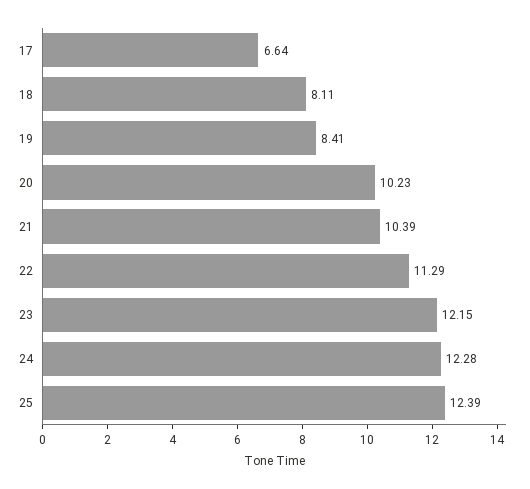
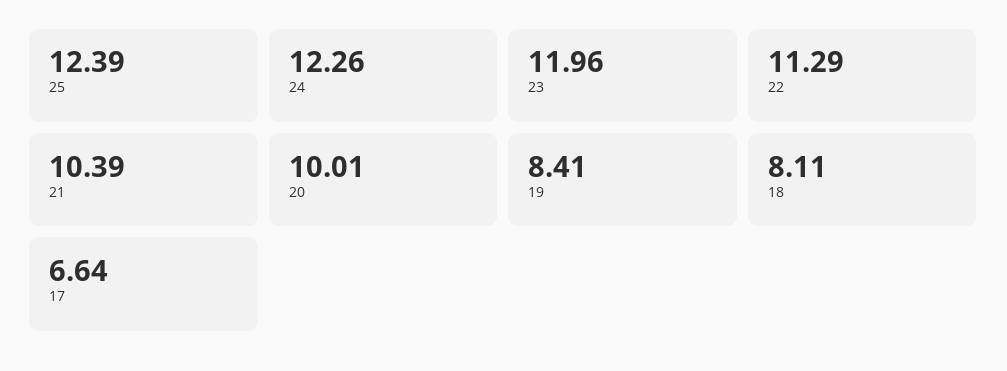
20: 10.23 -> 10.01
23: 12.15 -> 11.96
24: 12.28 -> 12.26

